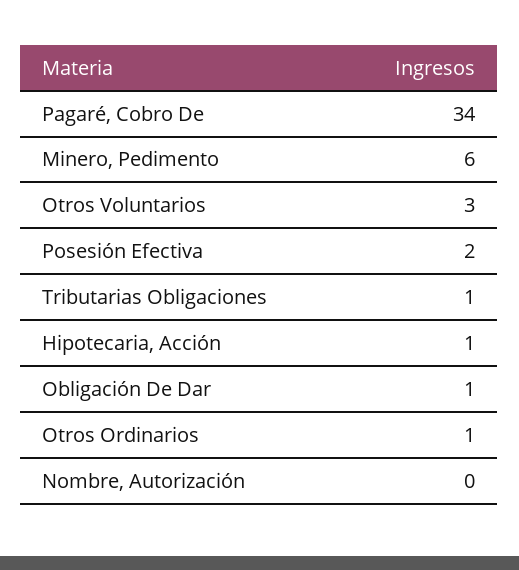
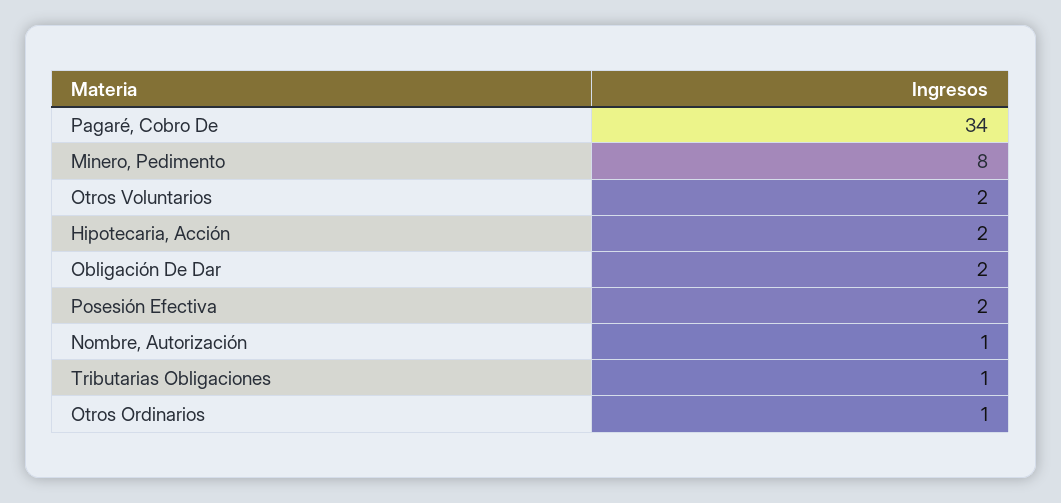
Minero, Pedimento: 6 -> 8
Otros Voluntarios: 3 -> 2
Hipotecaria, Acción: 1 -> 2
Obligación De Dar: 1 -> 2
Nombre, Autorización: 0 -> 1

